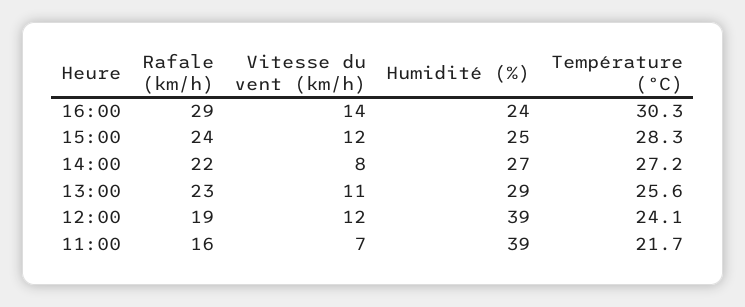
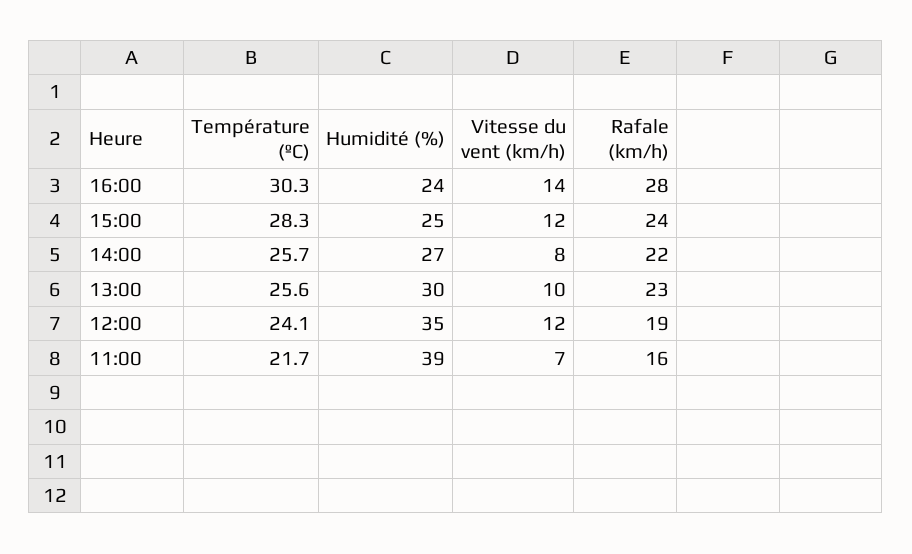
Rafale (km/h), 16:00: 29 -> 28
Température (ºC), 14:00: 27.2 -> 25.7
Vitesse du vent (km/h), 13:00: 11 -> 10
Humidité (%), 13:00: 29 -> 30
Humidité (%), 12:00: 39 -> 35

